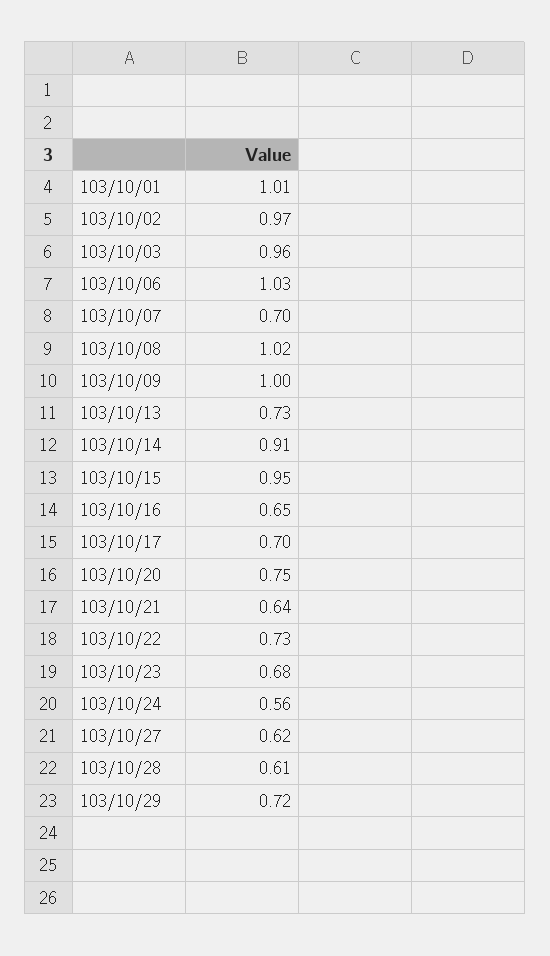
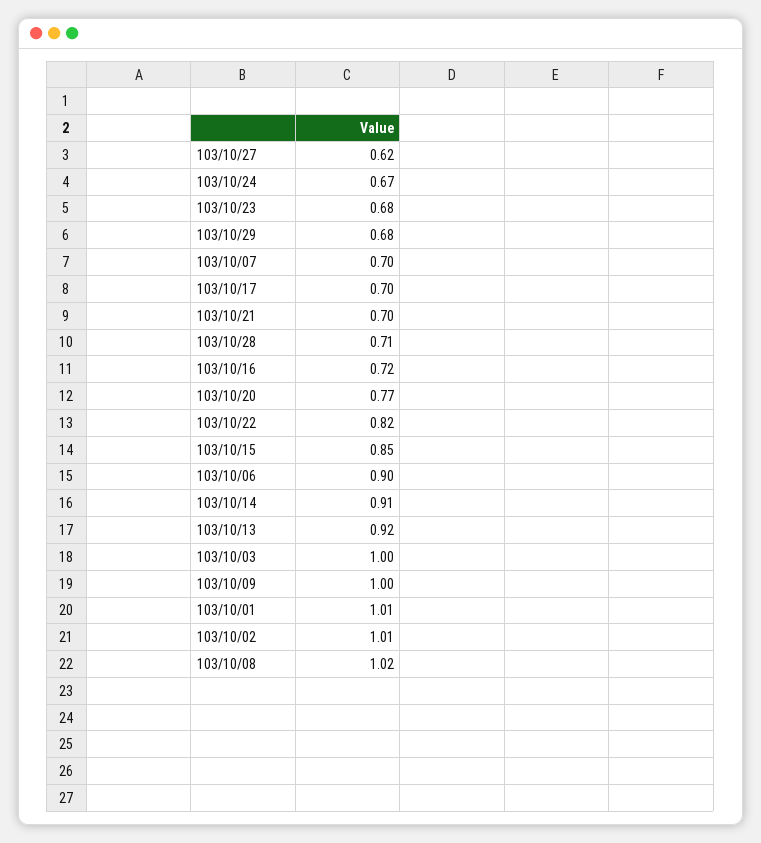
103/10/02: 0.97 -> 1.01
103/10/03: 0.96 -> 1
103/10/06: 1.03 -> 0.9
103/10/13: 0.73 -> 0.92
103/10/15: 0.95 -> 0.85
103/10/16: 0.65 -> 0.72
103/10/20: 0.75 -> 0.77
103/10/21: 0.64 -> 0.7
103/10/22: 0.73 -> 0.82
103/10/24: 0.56 -> 0.67
103/10/28: 0.61 -> 0.71
103/10/29: 0.72 -> 0.68

